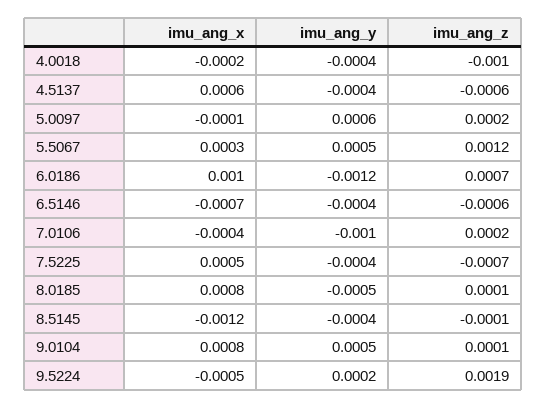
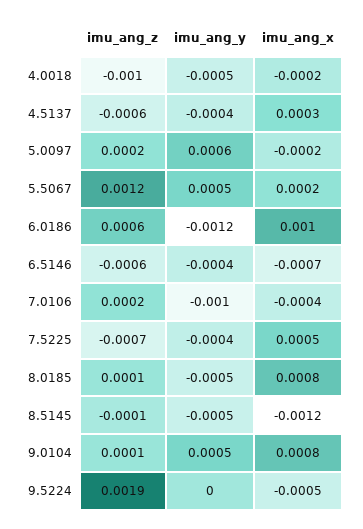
imu_ang_y, 4.0018: -0.0004 -> -0.0005
imu_ang_x, 4.5137: 0.0006 -> 0.0003
imu_ang_x, 5.0097: -0.0001 -> -0.0002
imu_ang_x, 5.5067: 0.0003 -> 0.0002
imu_ang_z, 6.0186: 0.0007 -> 0.0006
imu_ang_y, 8.5145: -0.0004 -> -0.0005
imu_ang_y, 9.5224: 0.0002 -> 0

